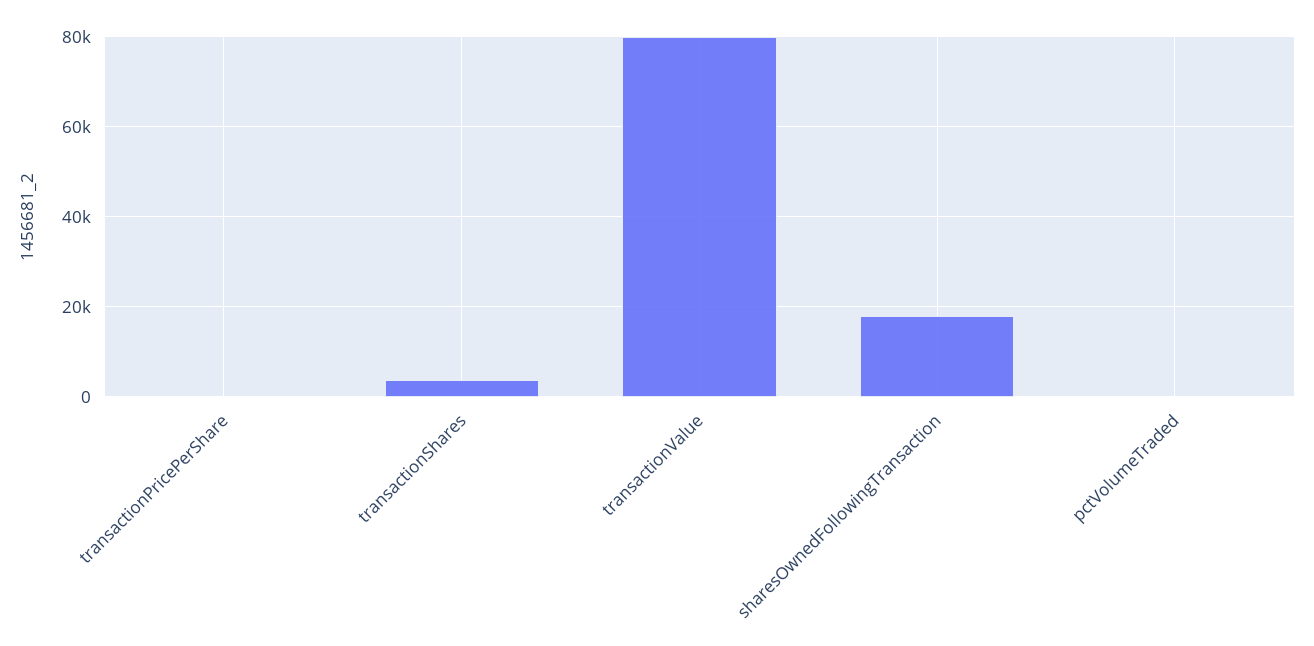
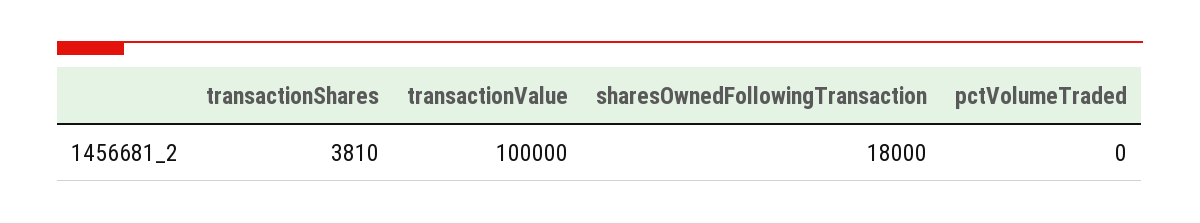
transactionPricePerShare: 0 -> none
transactionValue: 80000 -> 100000

